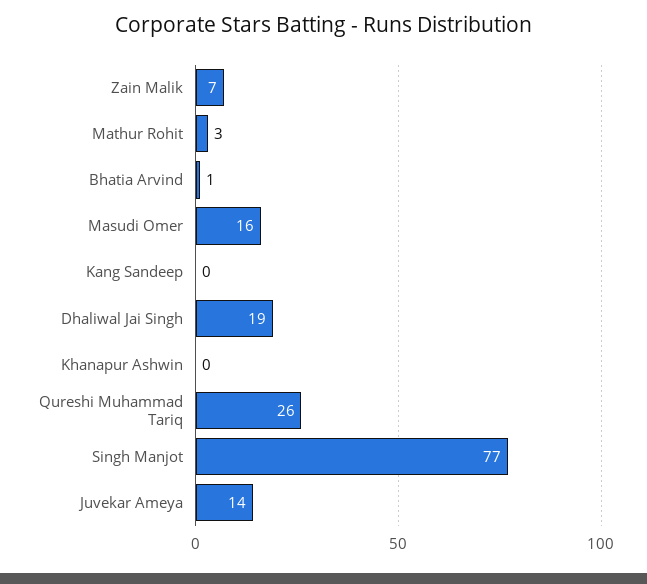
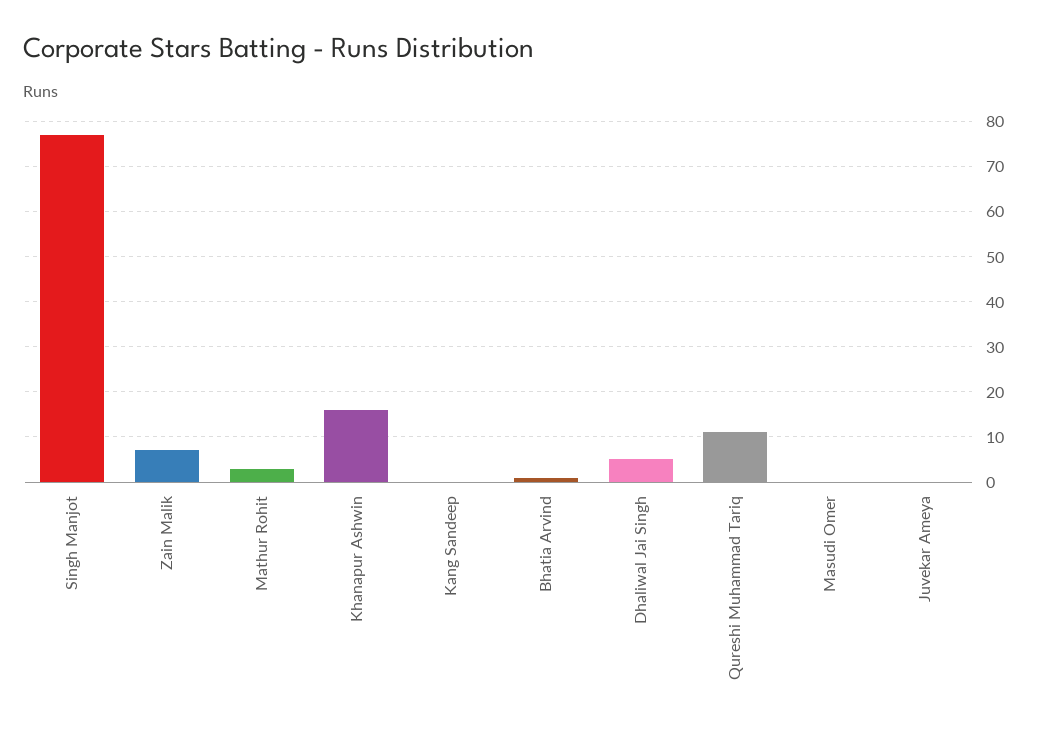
Masudi Omer: 16 -> 0
Dhaliwal Jai Singh: 19 -> 5
Khanapur Ashwin: 0 -> 15
Qureshi Muhammad Tariq: 26 -> 10
Juvekar Ameya: 14 -> 0

